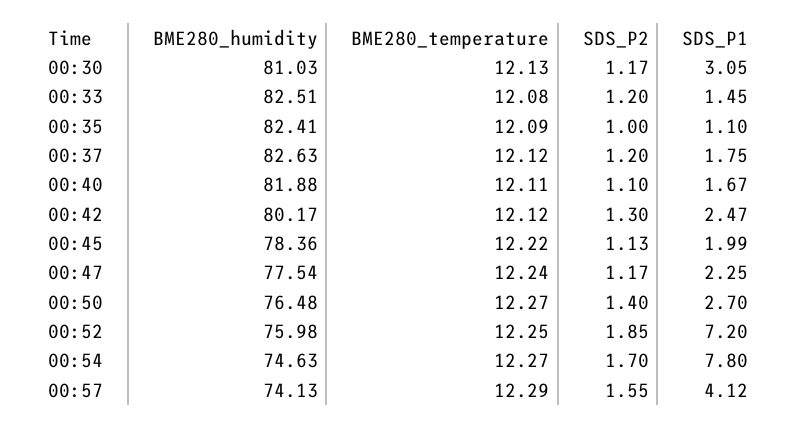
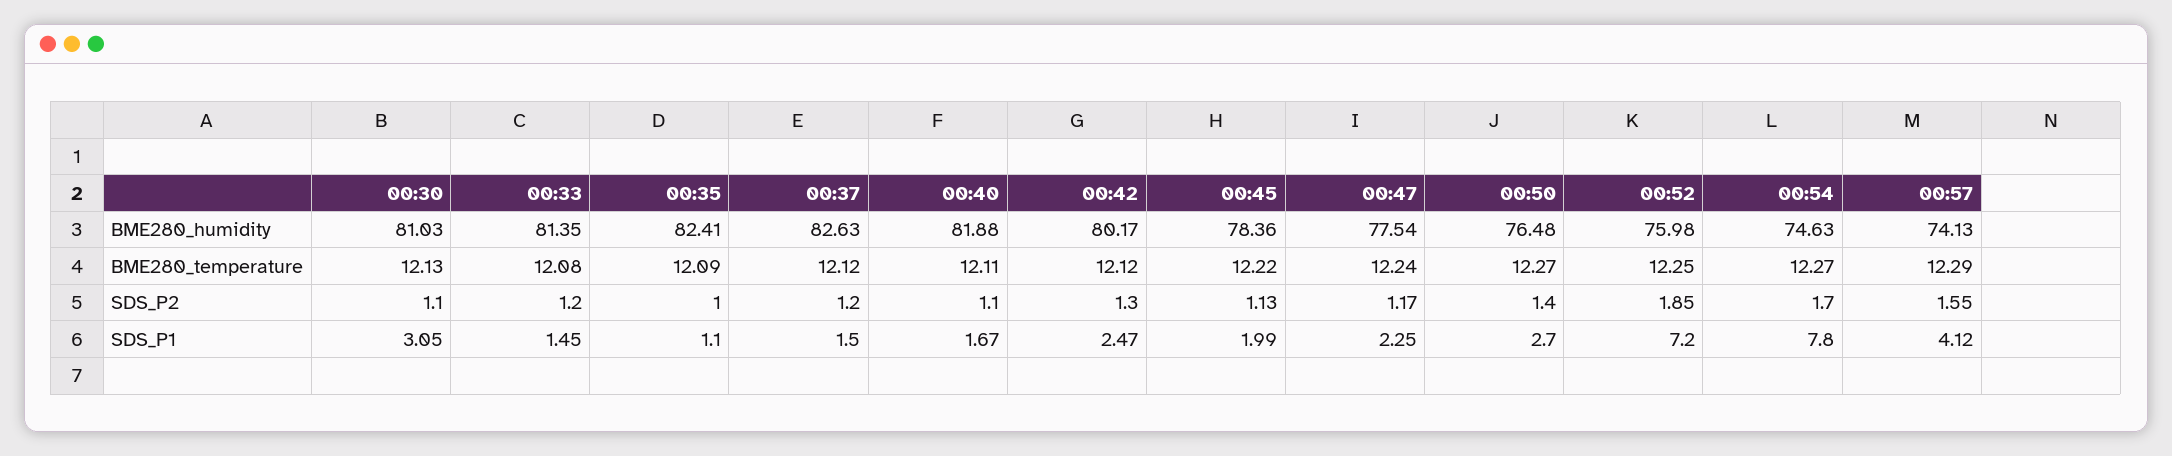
SDS_P2, 00:30: 1.17 -> 1.1
BME280_humidity, 00:33: 82.51 -> 81.35
SDS_P1, 00:37: 1.75 -> 1.5

